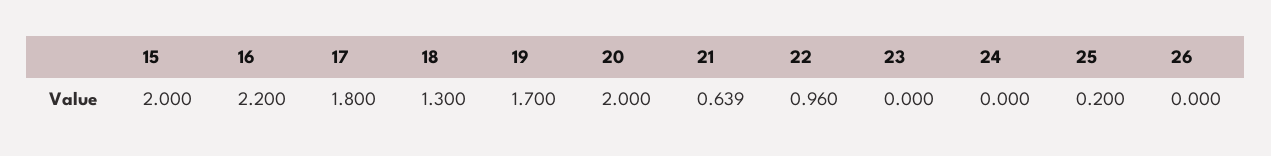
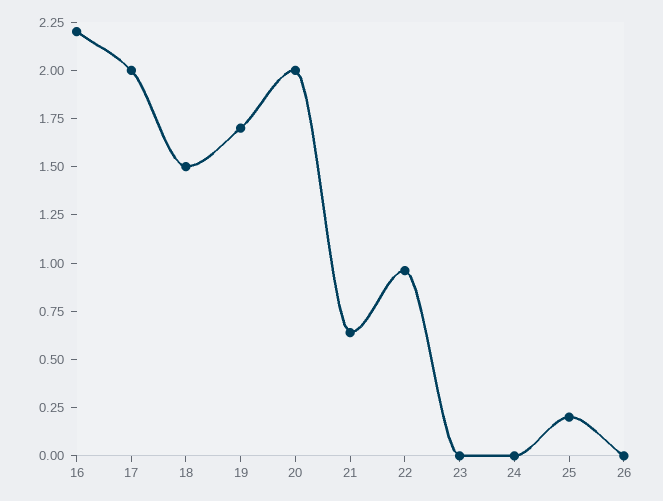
15: 2 -> none
17: 1.8 -> 2
18: 1.3 -> 1.5

